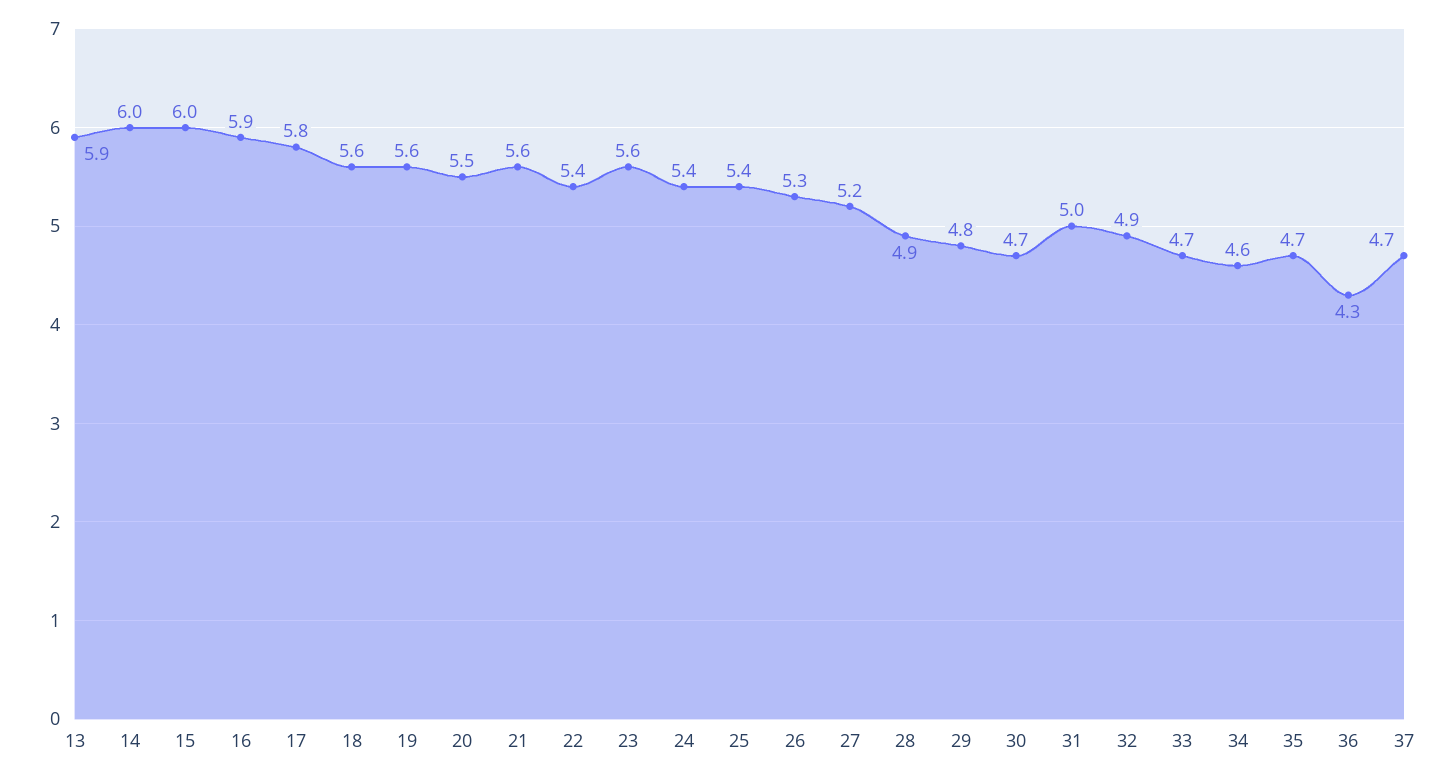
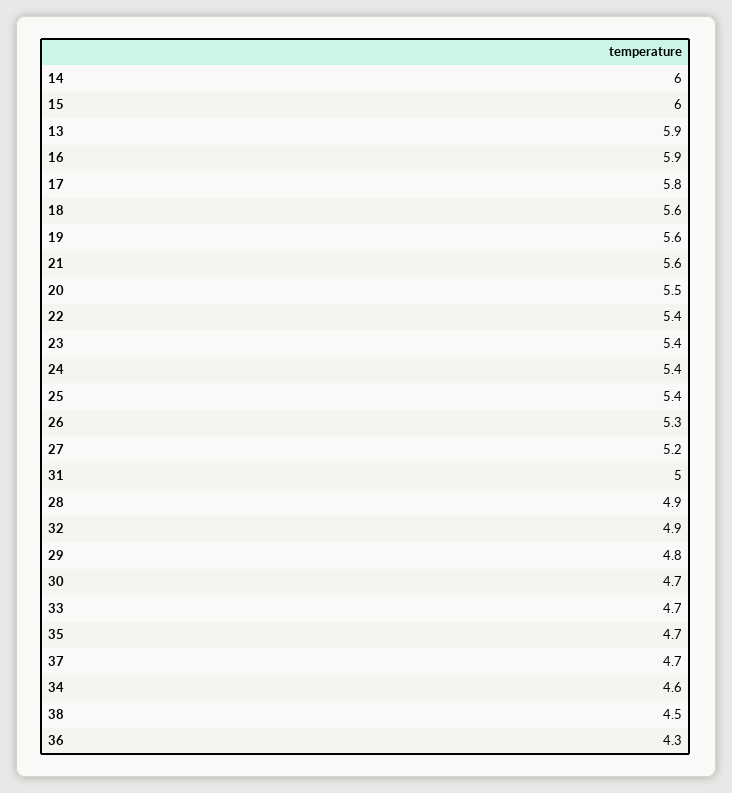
23: 5.6 -> 5.4
38: none -> 4.5

